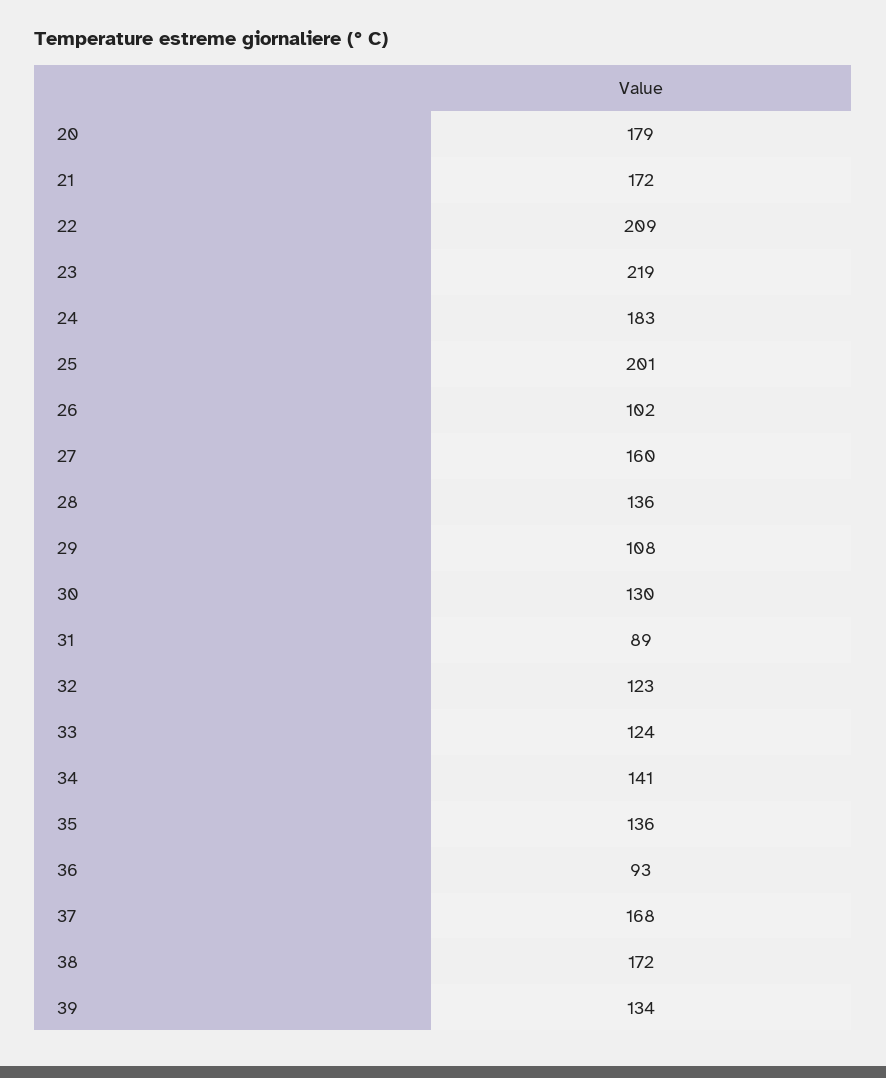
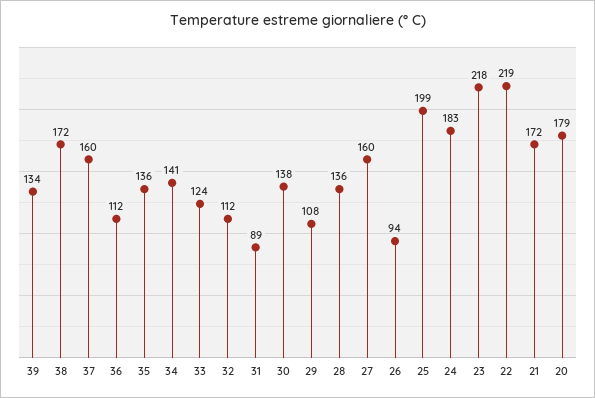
22: 209 -> 219
23: 219 -> 218
25: 201 -> 199
26: 102 -> 94
30: 130 -> 138
32: 123 -> 112
36: 93 -> 112
37: 168 -> 160

